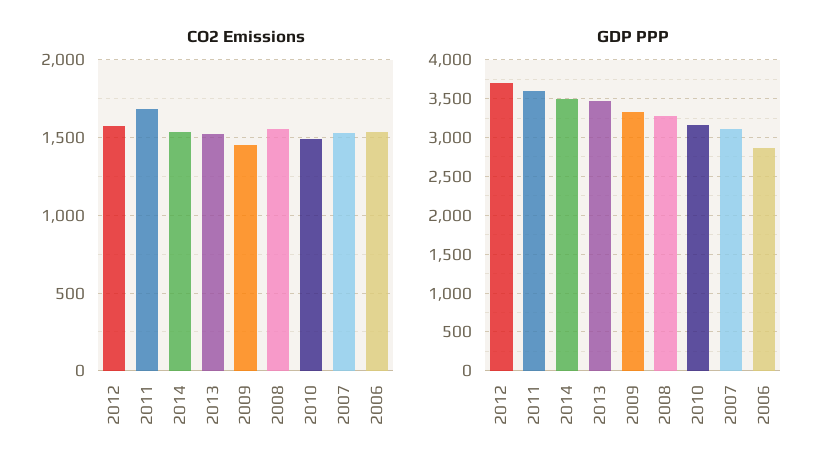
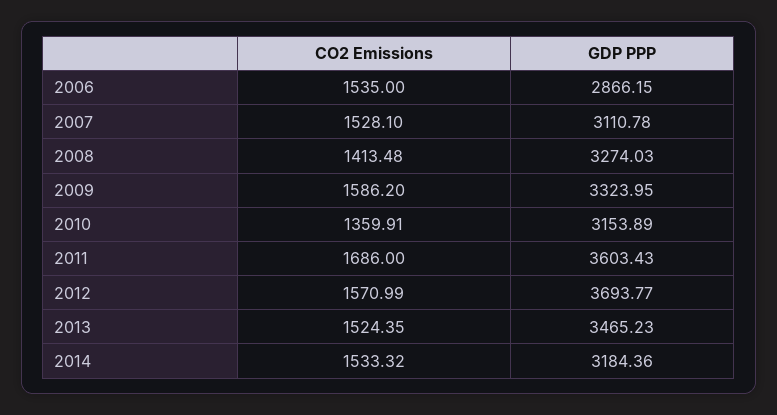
CO2 Emissions, 2009: 1450 -> 1586.2
CO2 Emissions, 2008: 1550 -> 1413.48
CO2 Emissions, 2010: 1500 -> 1359.91
GDP PPP, 2014: 3500 -> 3184.36

